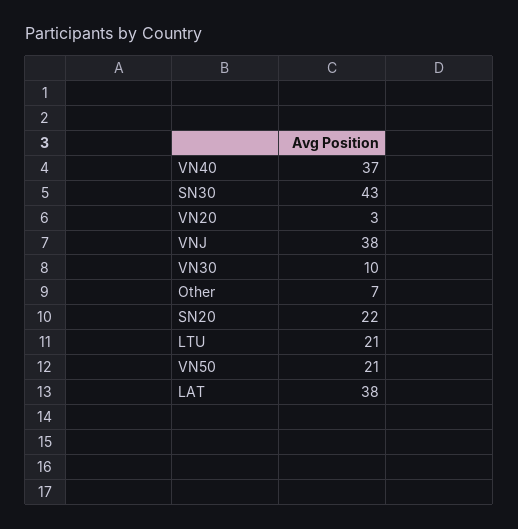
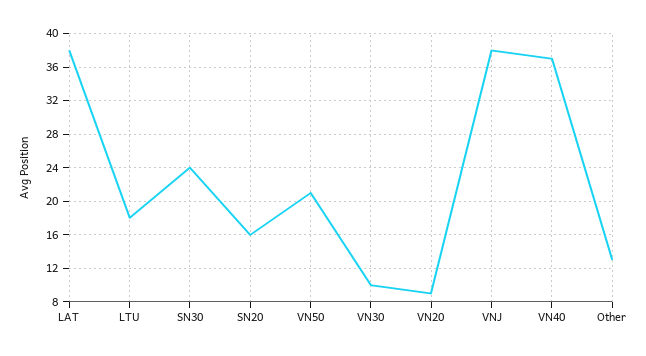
SN30: 43 -> 24
VN20: 3 -> 9
Other: 7 -> 13
SN20: 22 -> 16
LTU: 21 -> 18

